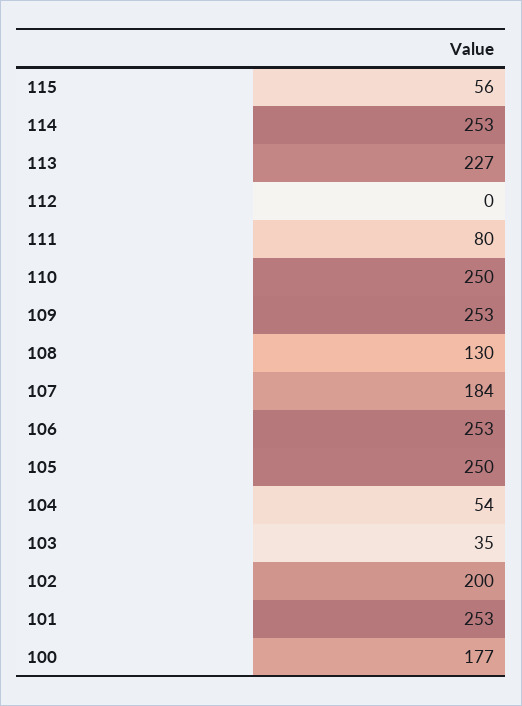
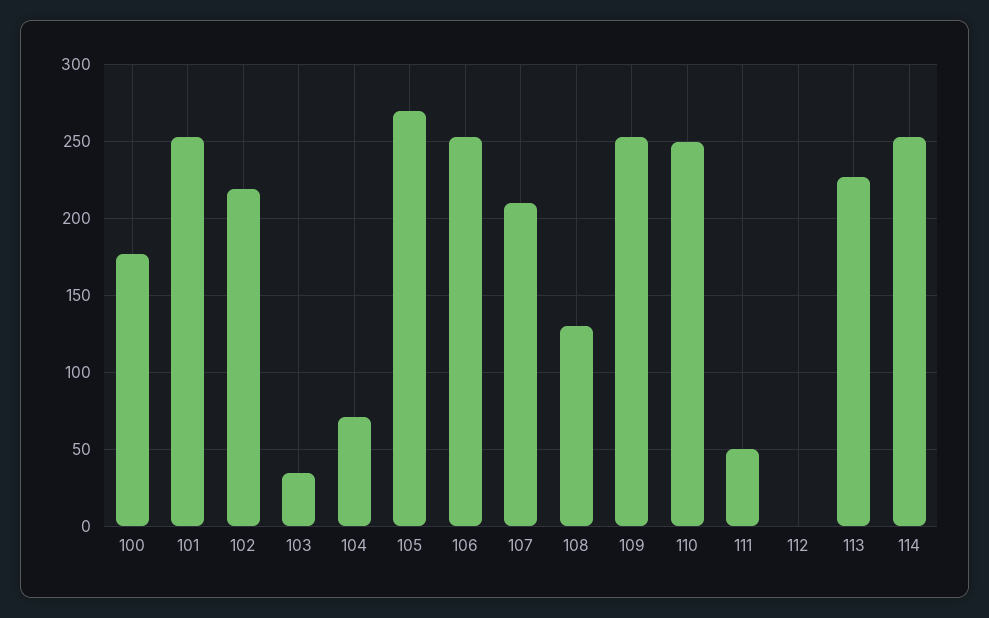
115: 56 -> none
111: 80 -> 50
107: 184 -> 210
105: 250 -> 270
104: 54 -> 70
102: 200 -> 220

